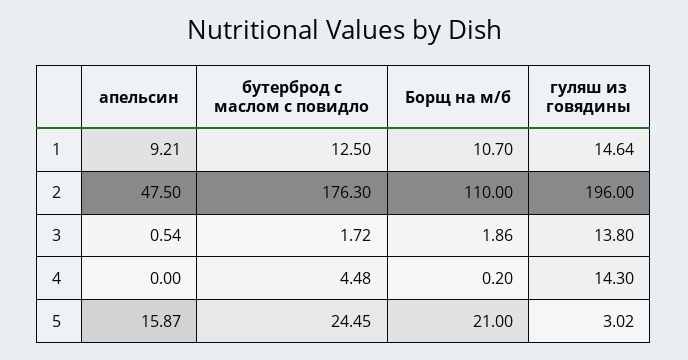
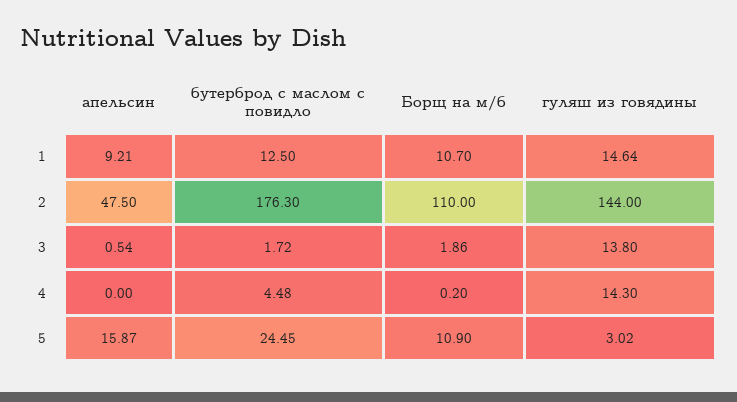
гуляш из говядины, 2: 196 -> 144
Борщ на м/б, 5: 21 -> 10.9

